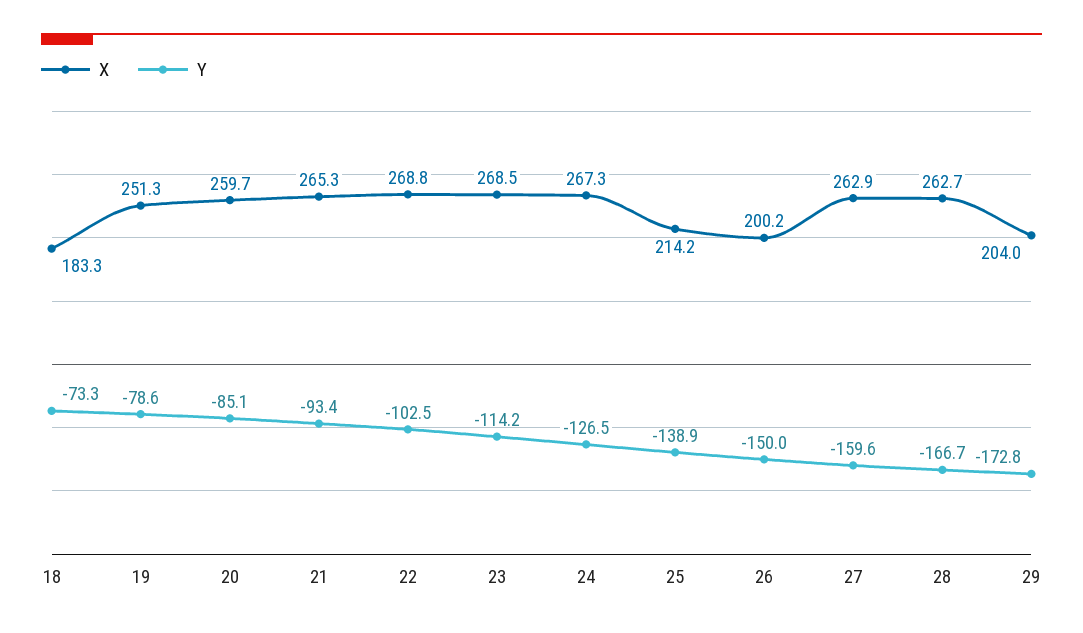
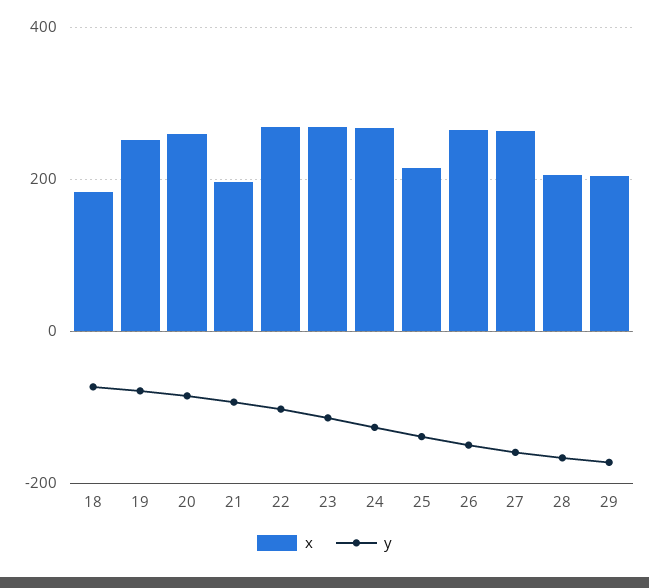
X, 21: 265.3 -> 200
X, 26: 200.2 -> 260
X, 28: 262.7 -> 200

